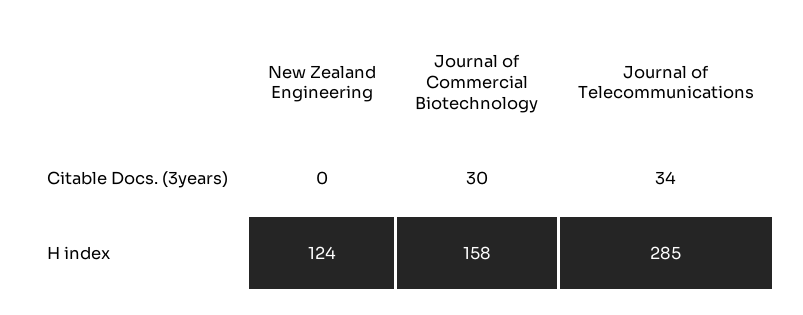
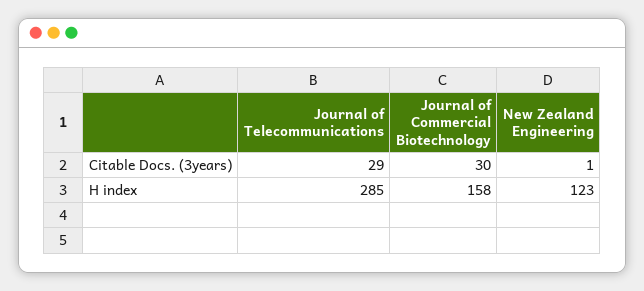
New Zealand Engineering, Citable Docs. (3years): 0 -> 1
Journal of Telecommunications, Citable Docs. (3years): 34 -> 29
New Zealand Engineering, H index: 124 -> 123

